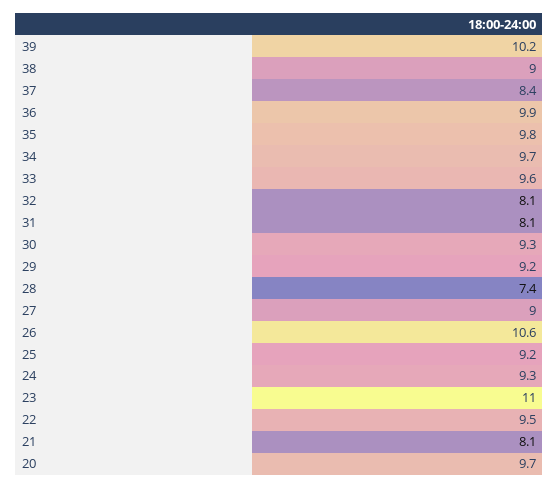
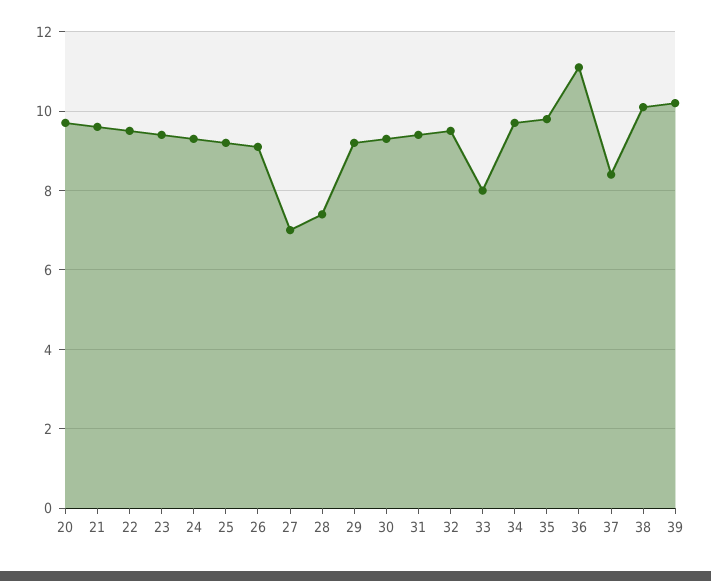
38: 9 -> 10
36: 9.9 -> 11
33: 9.6 -> 8
32: 8.1 -> 9.5
31: 8.1 -> 9.5
27: 9 -> 7
26: 10.6 -> 9
23: 11 -> 9.5
21: 8.1 -> 9.5

